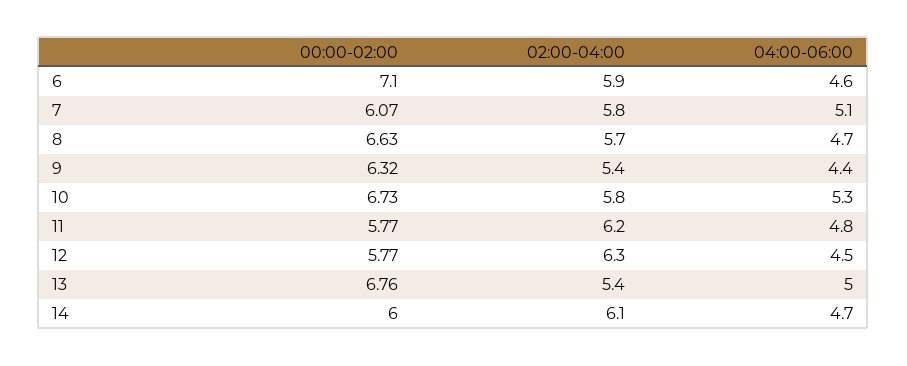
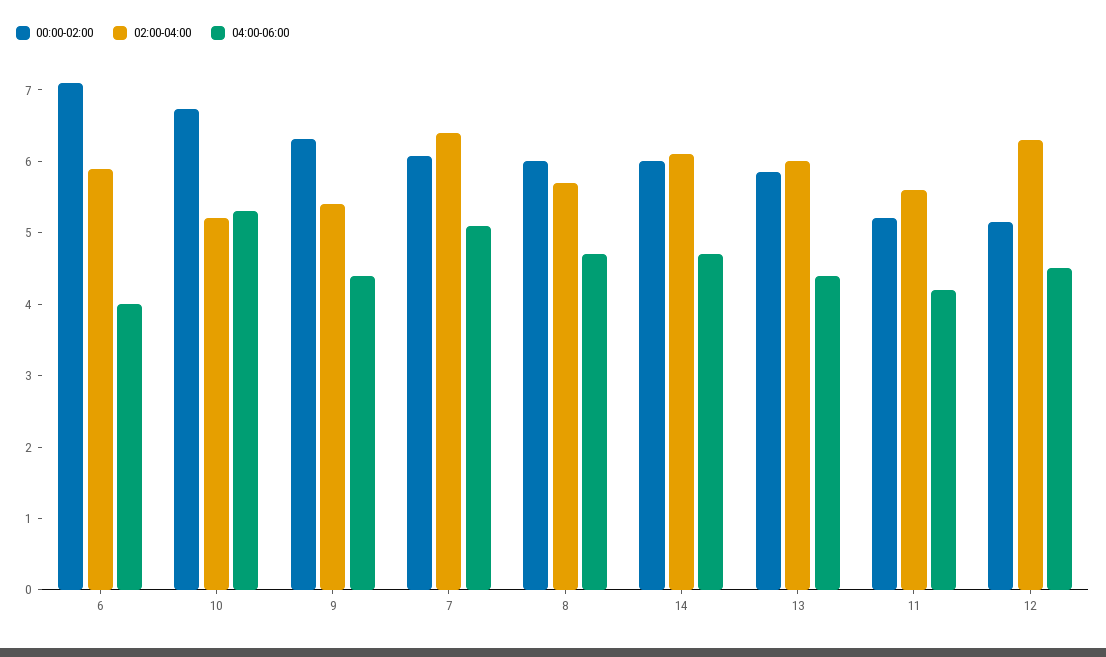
04:00-06:00, 6: 4.6 -> 4
02:00-04:00, 7: 5.8 -> 6.4
00:00-02:00, 8: 6.63 -> 6
02:00-04:00, 10: 5.8 -> 5.2
00:00-02:00, 11: 5.77 -> 5.2
02:00-04:00, 11: 6.2 -> 5.6
04:00-06:00, 11: 4.8 -> 4.2
00:00-02:00, 12: 5.77 -> 5.2
00:00-02:00, 13: 6.76 -> 5.8
02:00-04:00, 13: 5.4 -> 6
04:00-06:00, 13: 5 -> 4.4

